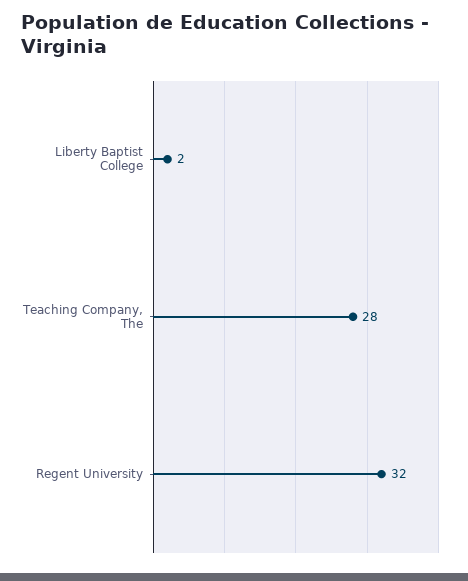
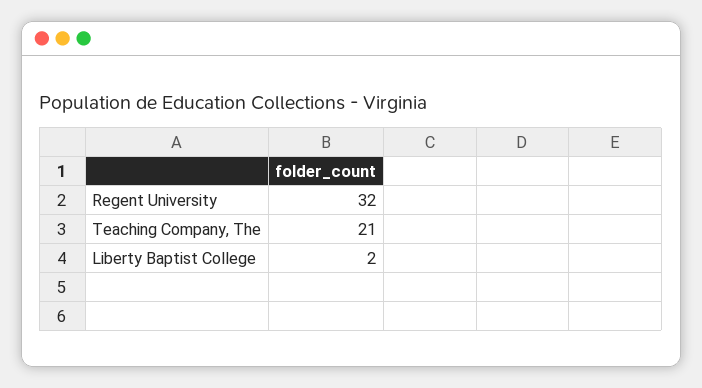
Teaching Company, The: 28 -> 21

